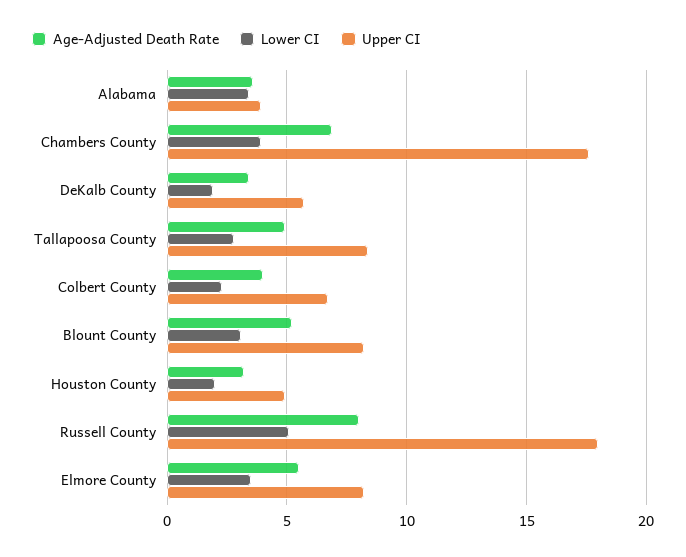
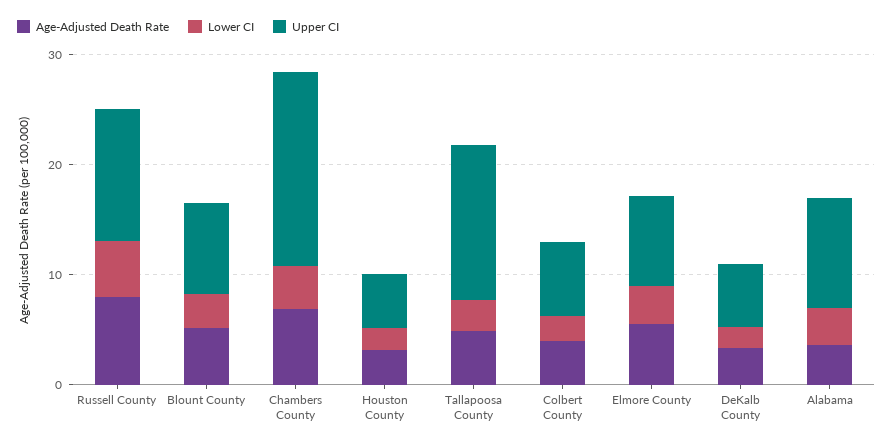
Upper CI, Alabama: 4 -> 10
Upper CI, Tallapoosa County: 8.5 -> 14
Upper CI, Russell County: 18 -> 12

